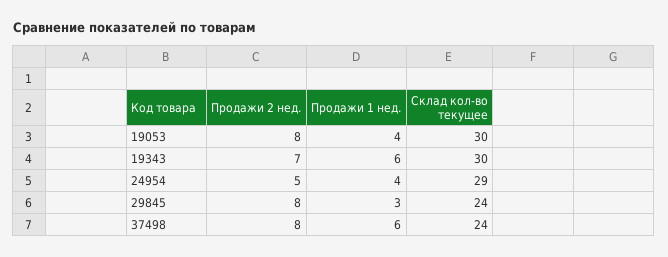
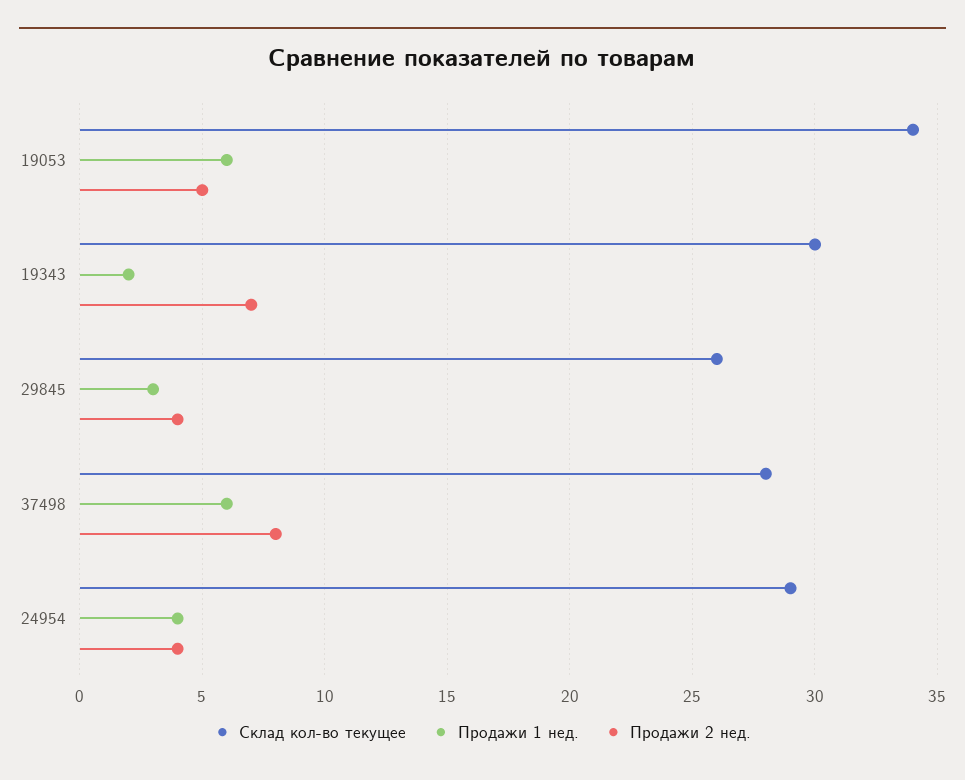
Продажи 2 нед., 19053: 8 -> 5
Продажи 1 нед., 19053: 4 -> 6
Склад кол-во текущее, 19053: 30 -> 34
Продажи 1 нед., 19343: 6 -> 2
Продажи 2 нед., 24954: 5 -> 4
Продажи 2 нед., 29845: 8 -> 4
Склад кол-во текущее, 29845: 24 -> 26
Склад кол-во текущее, 37498: 24 -> 28

